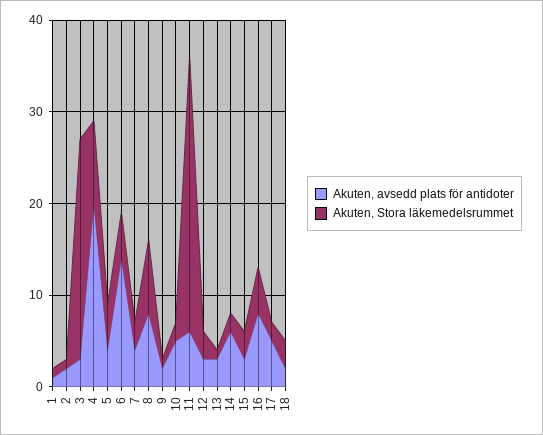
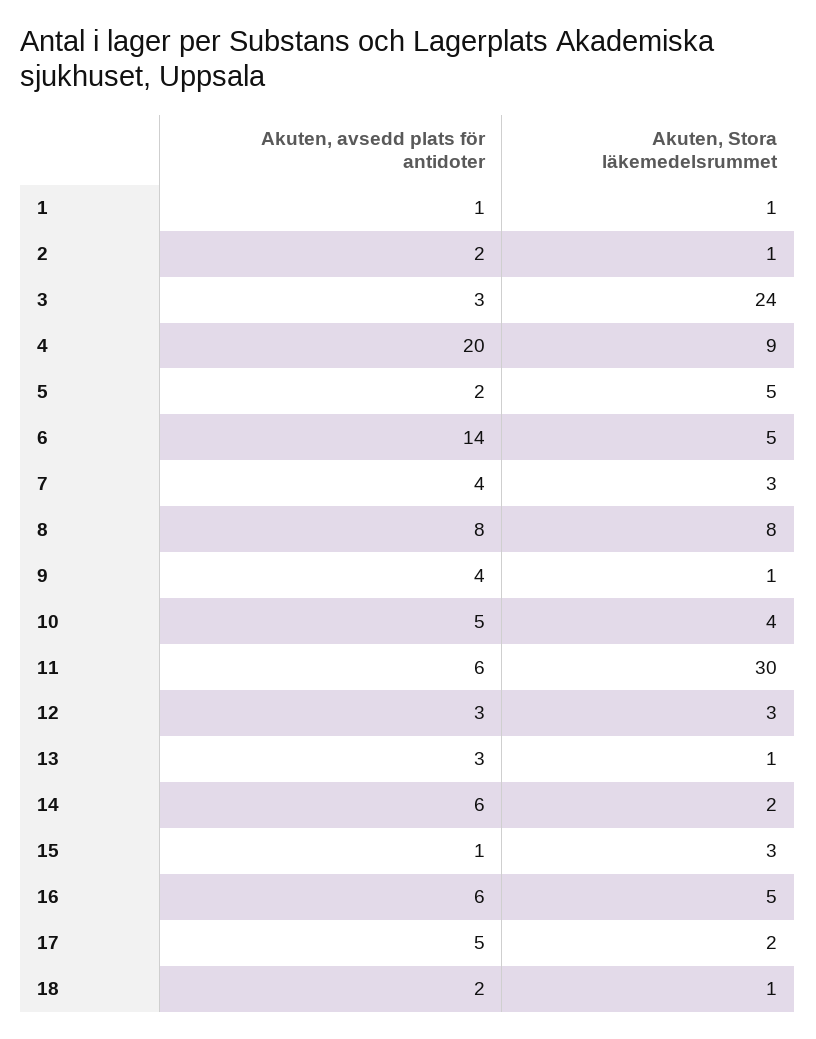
Akuten, avsedd plats för antidoter, 5: 4 -> 2
Akuten, avsedd plats för antidoter, 9: 2 -> 4
Akuten, Stora läkemedelsrummet, 10: 2 -> 4
Akuten, avsedd plats för antidoter, 15: 3 -> 1
Akuten, avsedd plats för antidoter, 16: 8 -> 6
Akuten, Stora läkemedelsrummet, 18: 3 -> 1

